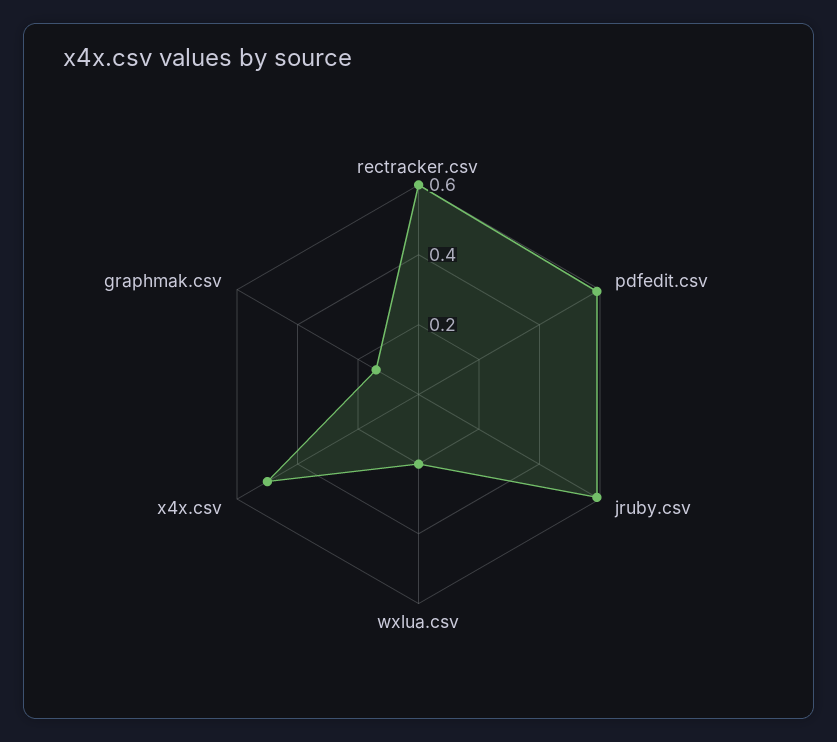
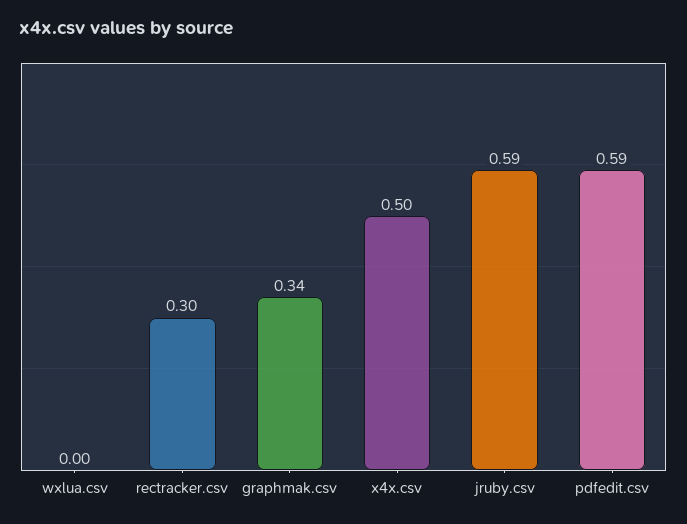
rectracker.csv: 0.6 -> 0.3
wxlua.csv: 0.2 -> 0
graphmak.csv: 0.15 -> 0.34

